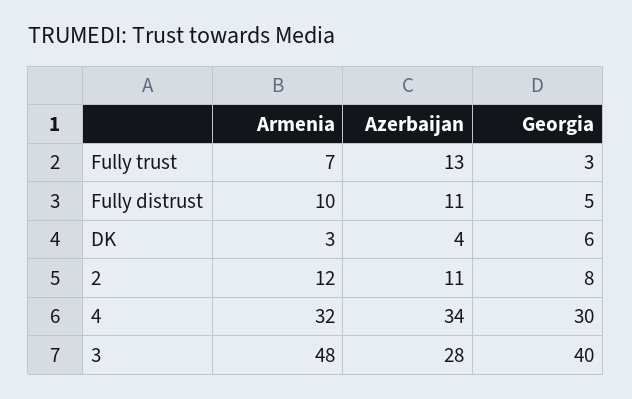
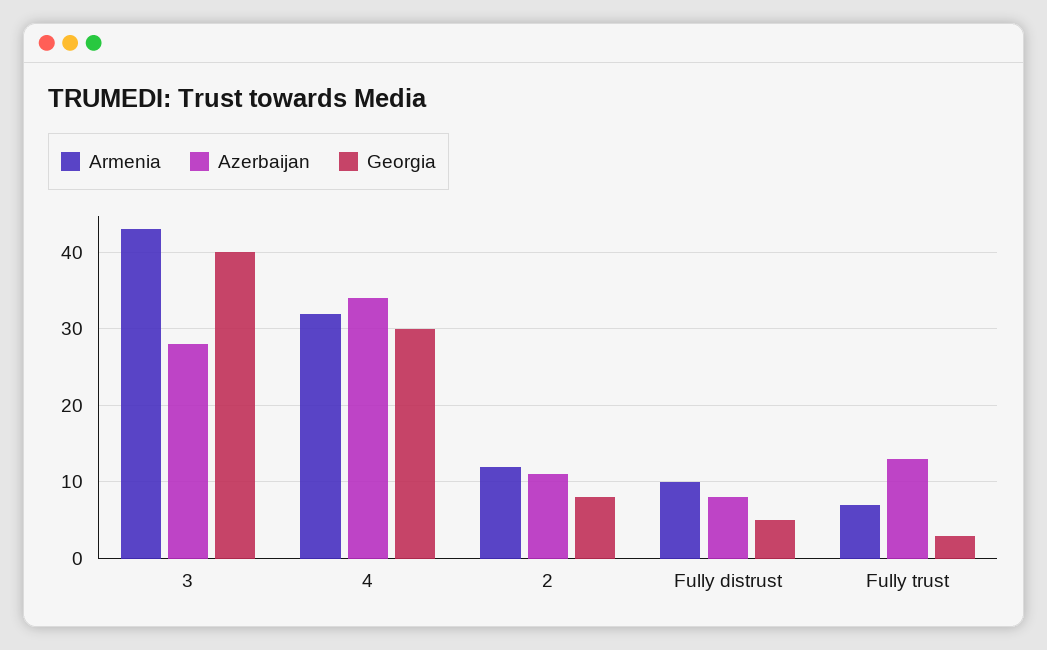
Azerbaijan, Fully distrust: 11 -> 8
Armenia, DK: 3 -> none
Azerbaijan, DK: 4 -> none
Georgia, DK: 6 -> none
Armenia, 3: 48 -> 43

